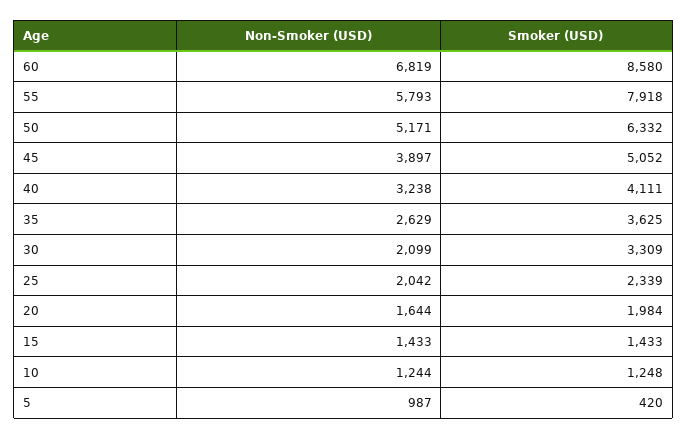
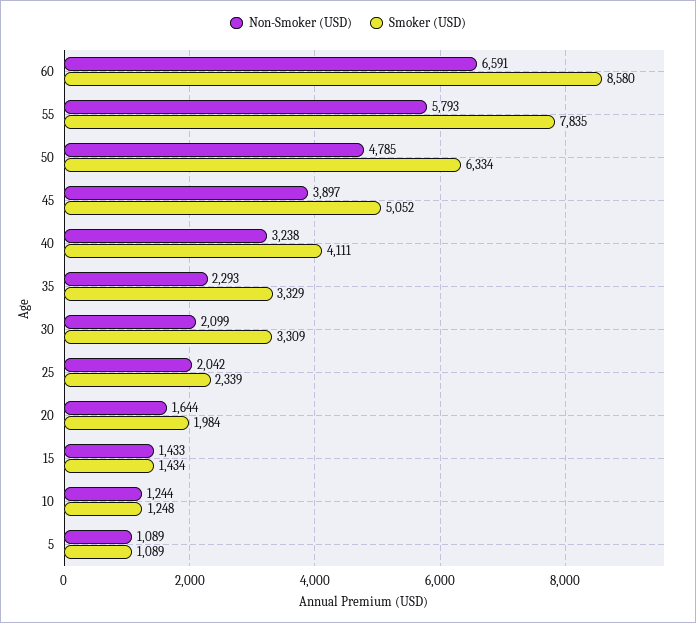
Non-Smoker (USD), 60: 6819 -> 6591
Smoker (USD), 55: 7918 -> 7835
Non-Smoker (USD), 50: 5171 -> 4785
Smoker (USD), 50: 6332 -> 6334
Non-Smoker (USD), 35: 2629 -> 2293
Smoker (USD), 35: 3625 -> 3329
Smoker (USD), 15: 1433 -> 1434
Non-Smoker (USD), 5: 987 -> 1089
Smoker (USD), 5: 420 -> 1089

